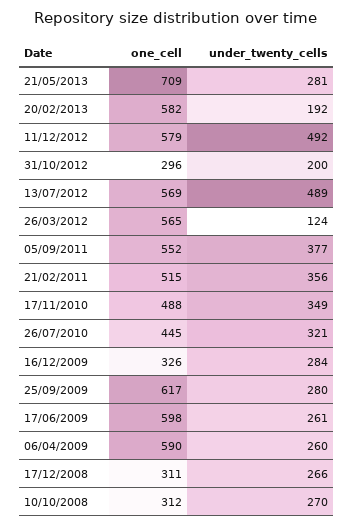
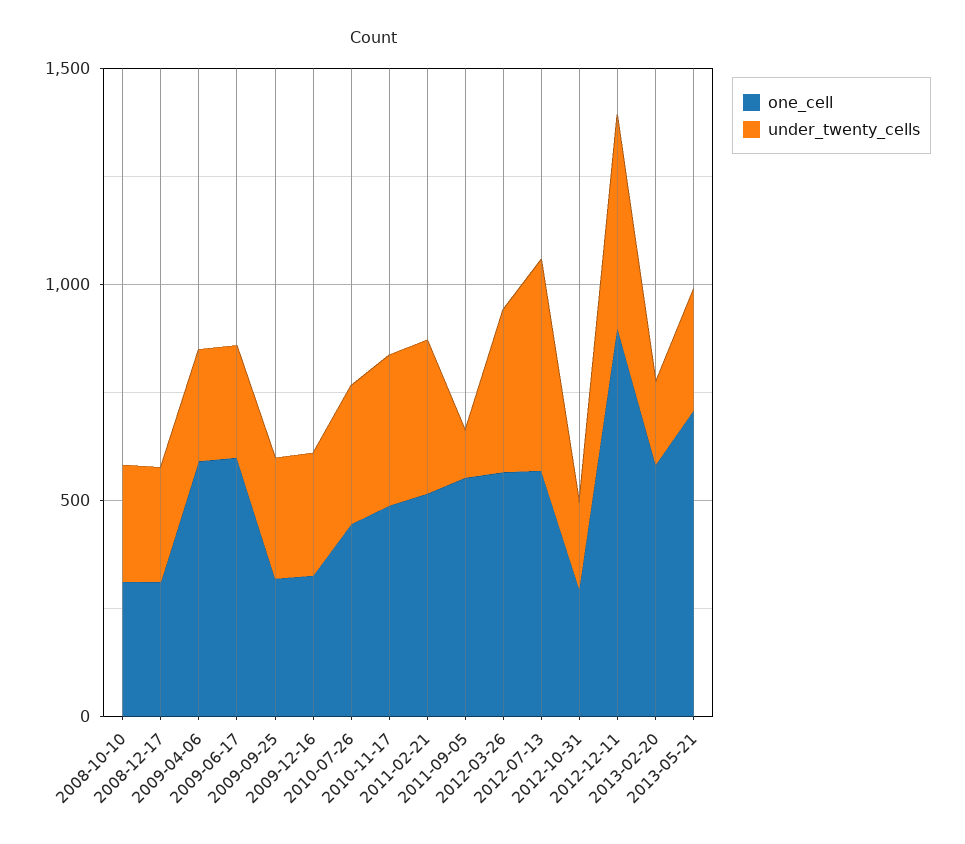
one_cell, 11/12/2012: 579 -> 900
under_twenty_cells, 26/03/2012: 124 -> 400
under_twenty_cells, 05/09/2011: 377 -> 100
one_cell, 25/09/2009: 617 -> 300

